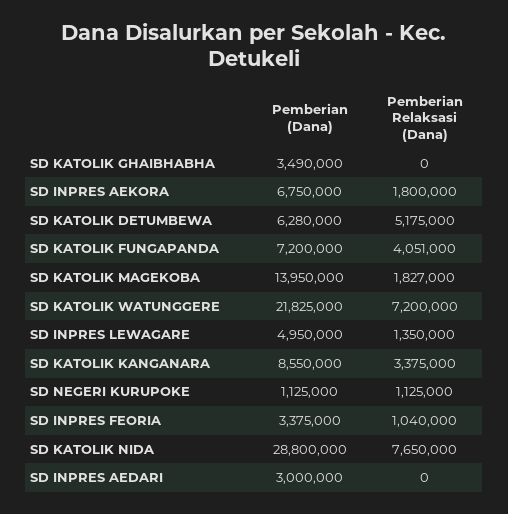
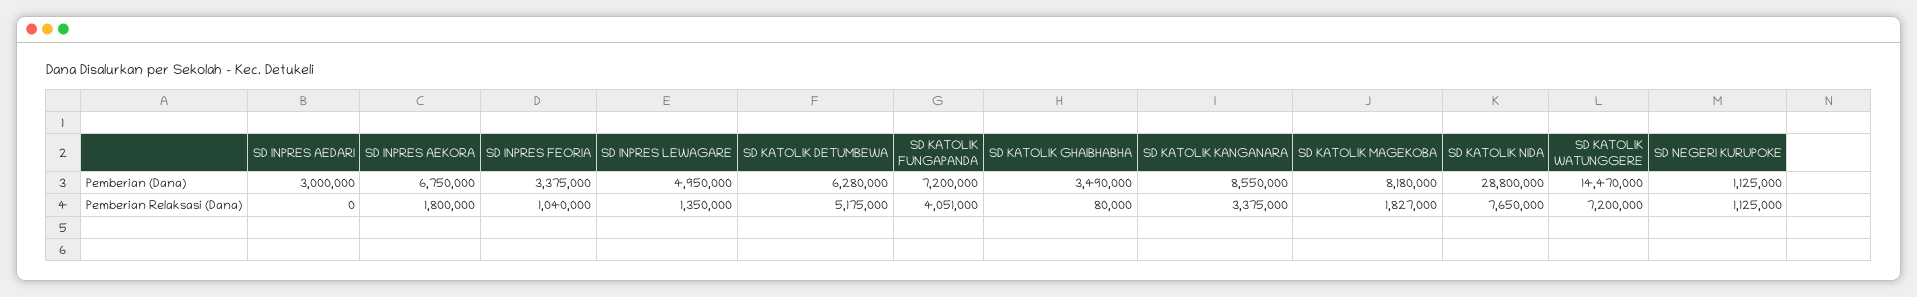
Pemberian Relaksasi (Dana), SD KATOLIK GHAIBHABHA: 0 -> 80000
Pemberian (Dana), SD KATOLIK MAGEKOBA: 13950000 -> 8180000
Pemberian (Dana), SD KATOLIK WATUNGGERE: 21825000 -> 14470000

